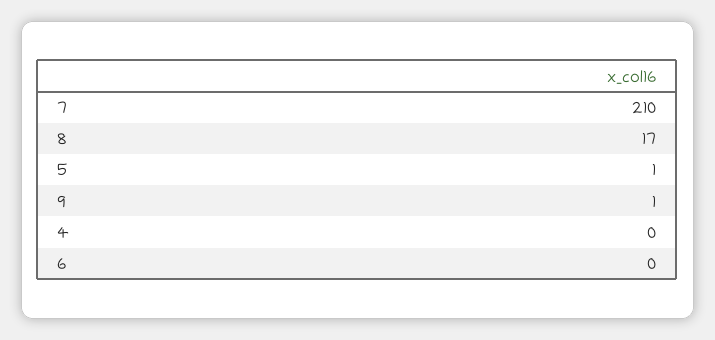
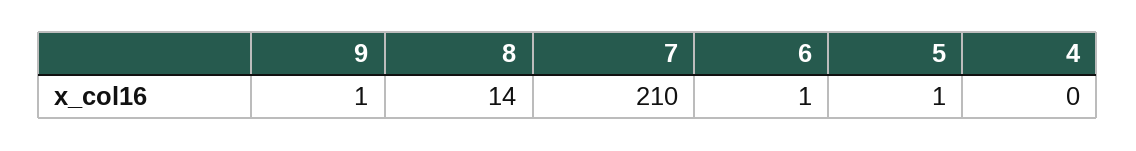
8: 17 -> 14
6: 0 -> 1

